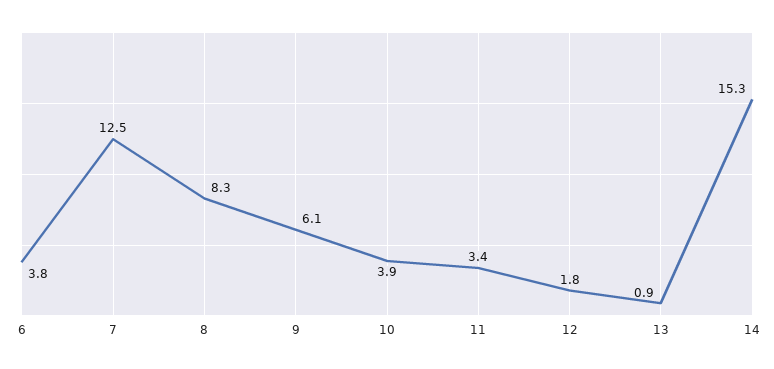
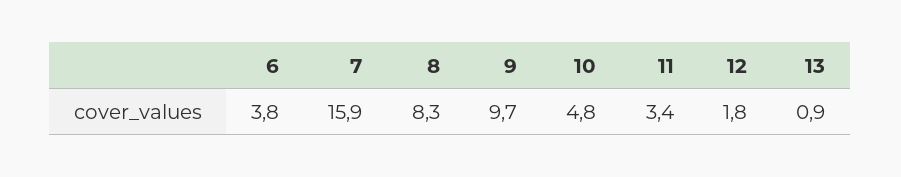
7: 12.5 -> 15.9
9: 6.1 -> 9.7
10: 3.9 -> 4.8
14: 15.3 -> none

